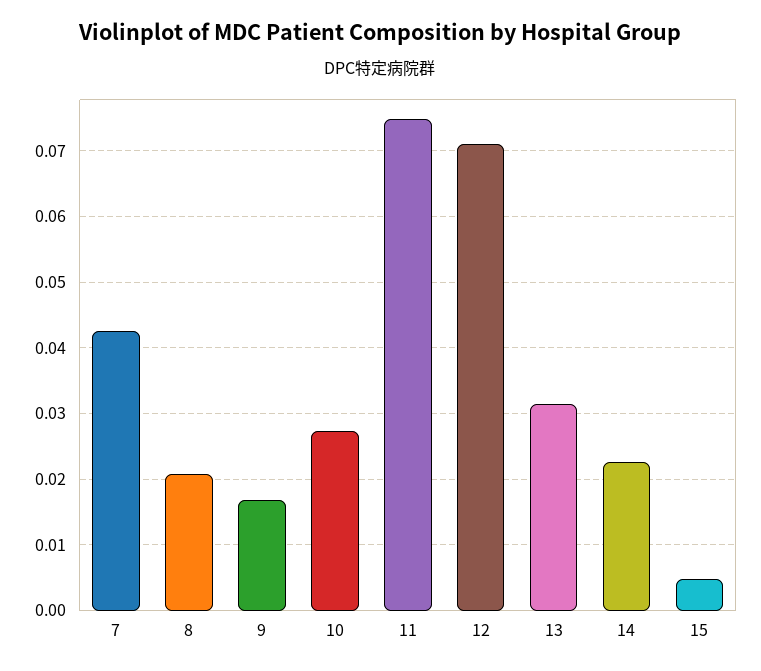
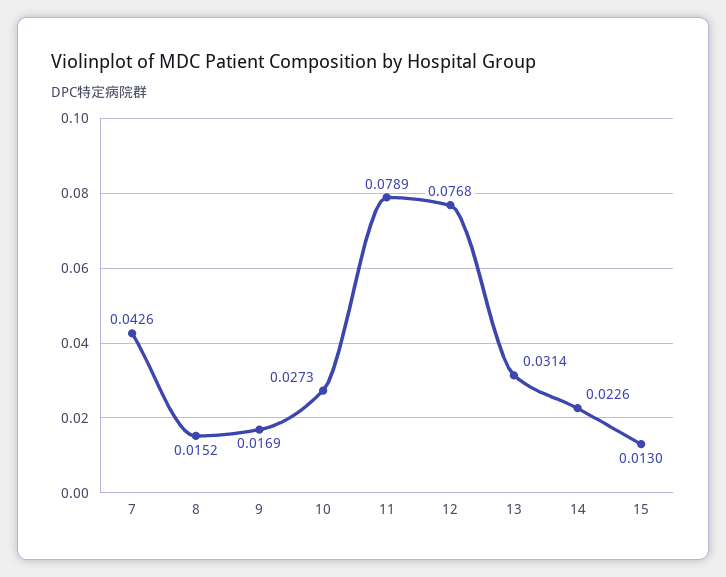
8: 0.021 -> 0.0152
11: 0.075 -> 0.0789
12: 0.071 -> 0.0768
15: 0.005 -> 0.013

